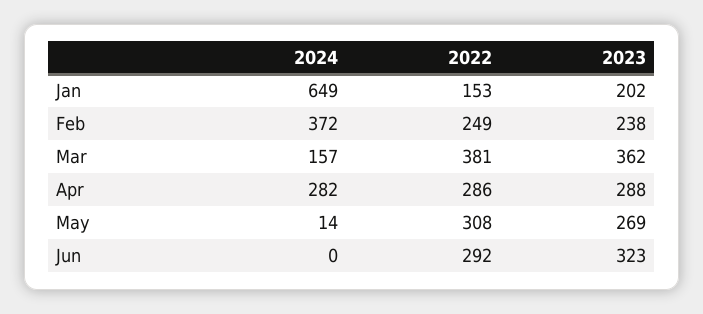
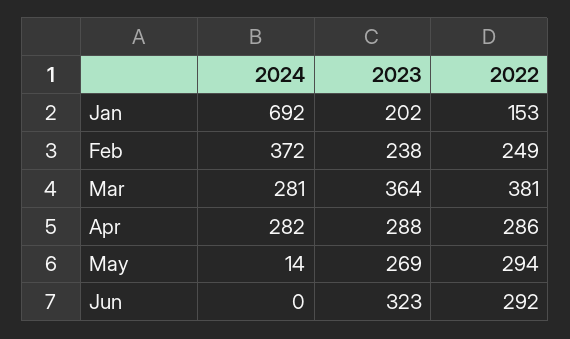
2024, Jan: 649 -> 692
2024, Mar: 157 -> 281
2023, Mar: 362 -> 364
2022, May: 308 -> 294

